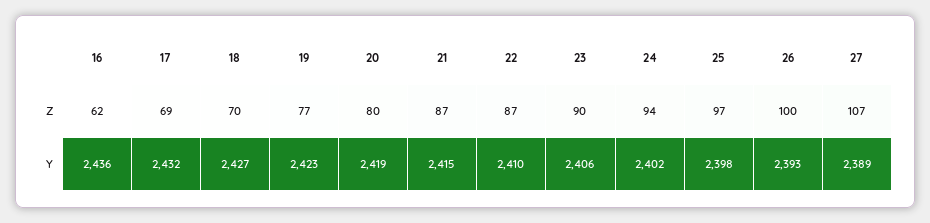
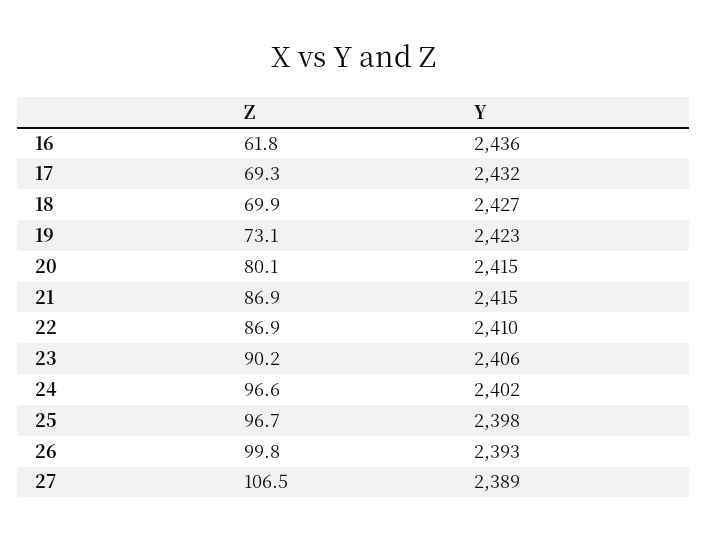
19, Z: 77 -> 73.1
24, Z: 94 -> 96.6
20, Y: 2419 -> 2415

